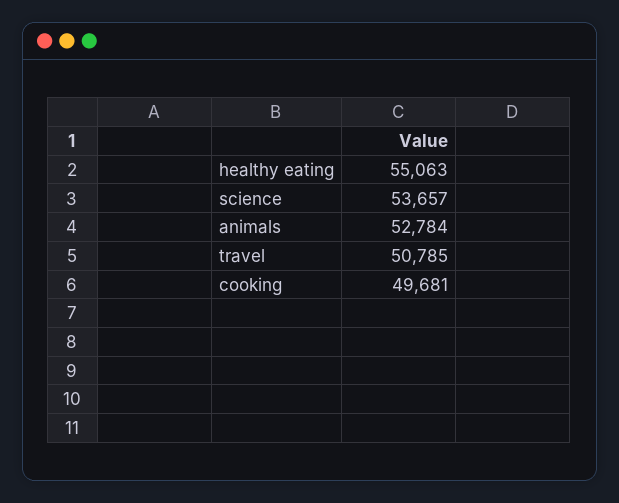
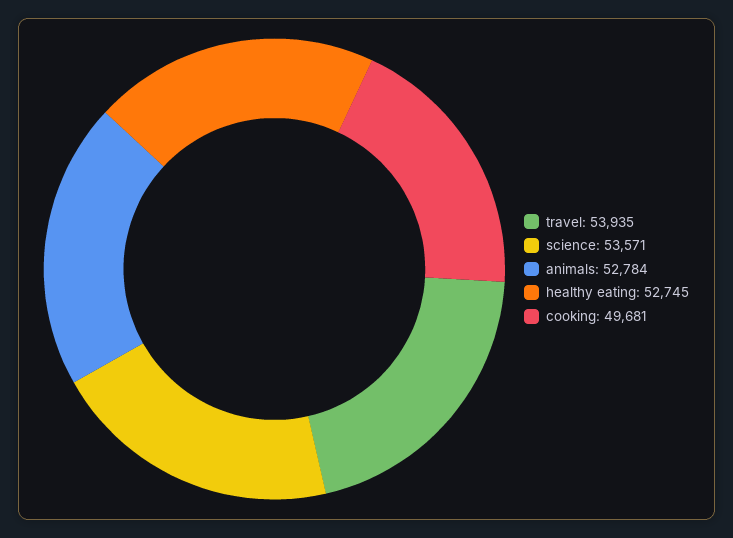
healthy eating: 55063 -> 52745
science: 53657 -> 53571
travel: 50785 -> 53935

